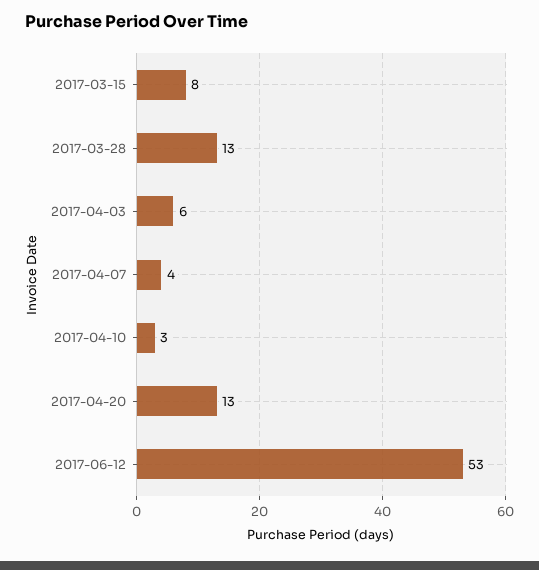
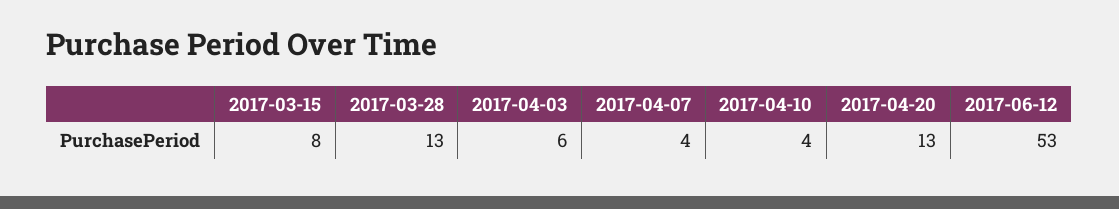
2017-04-10: 3 -> 4

